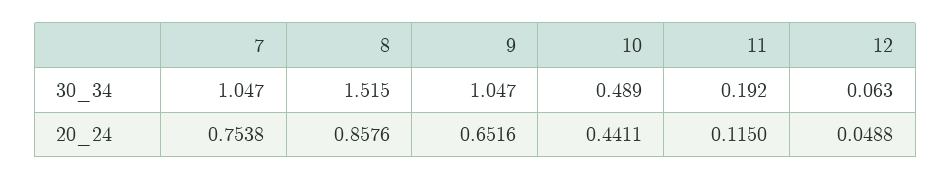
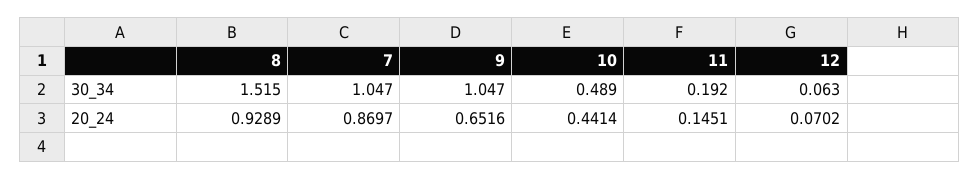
7, 20_24: 0.7538 -> 0.8697
8, 20_24: 0.8576 -> 0.9289
10, 20_24: 0.4411 -> 0.4414
11, 20_24: 0.115 -> 0.1451
12, 20_24: 0.0488 -> 0.0702

